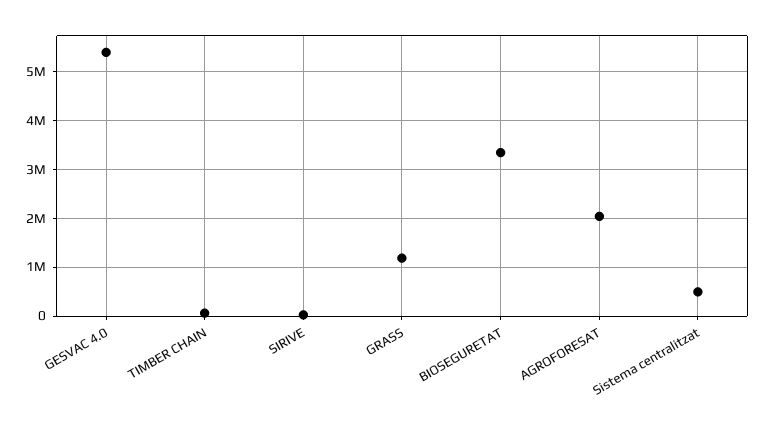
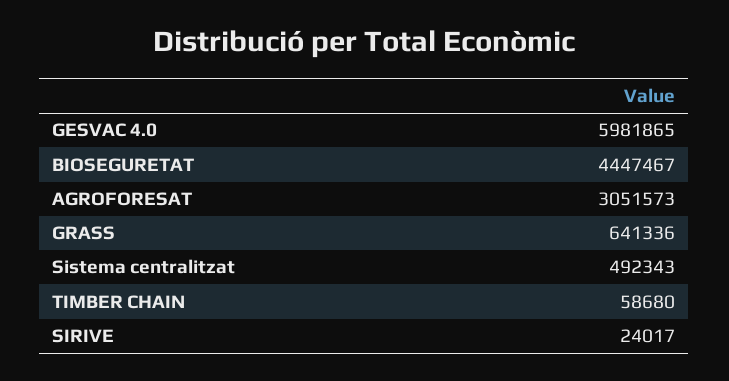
GESVAC 4.0: 5400000 -> 5981865
GRASS: 1200000 -> 641336
BIOSEGURETAT: 3400000 -> 4447467
AGROFORESAT: 2000000 -> 3051573

